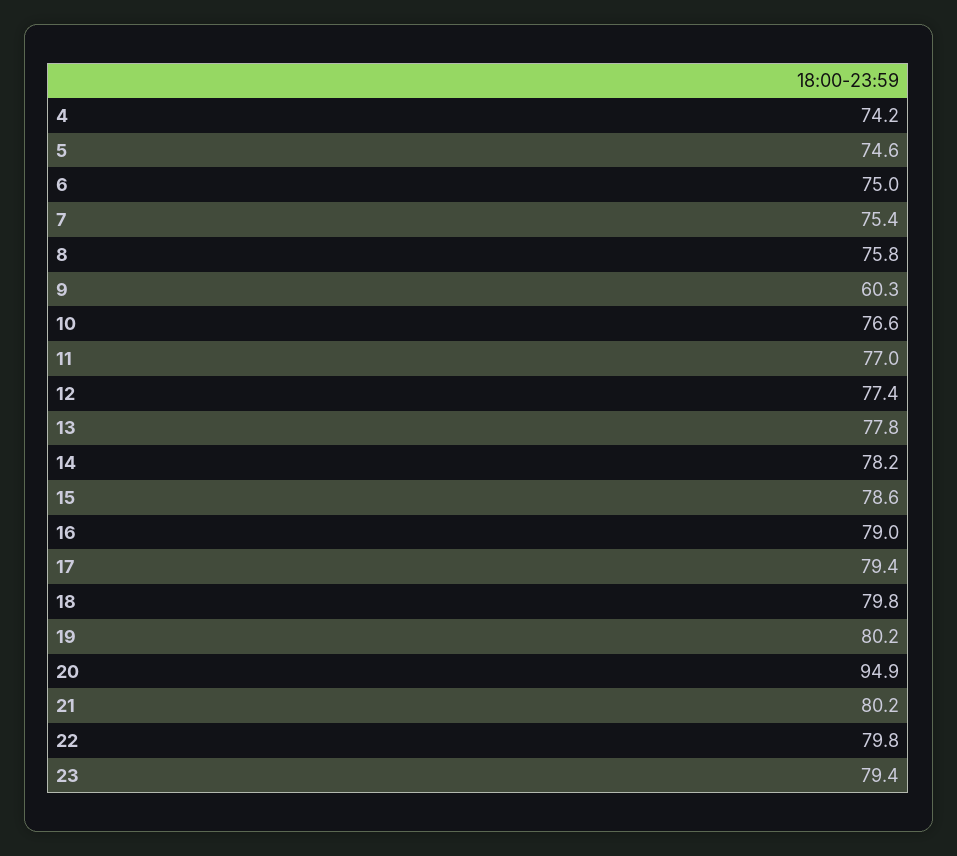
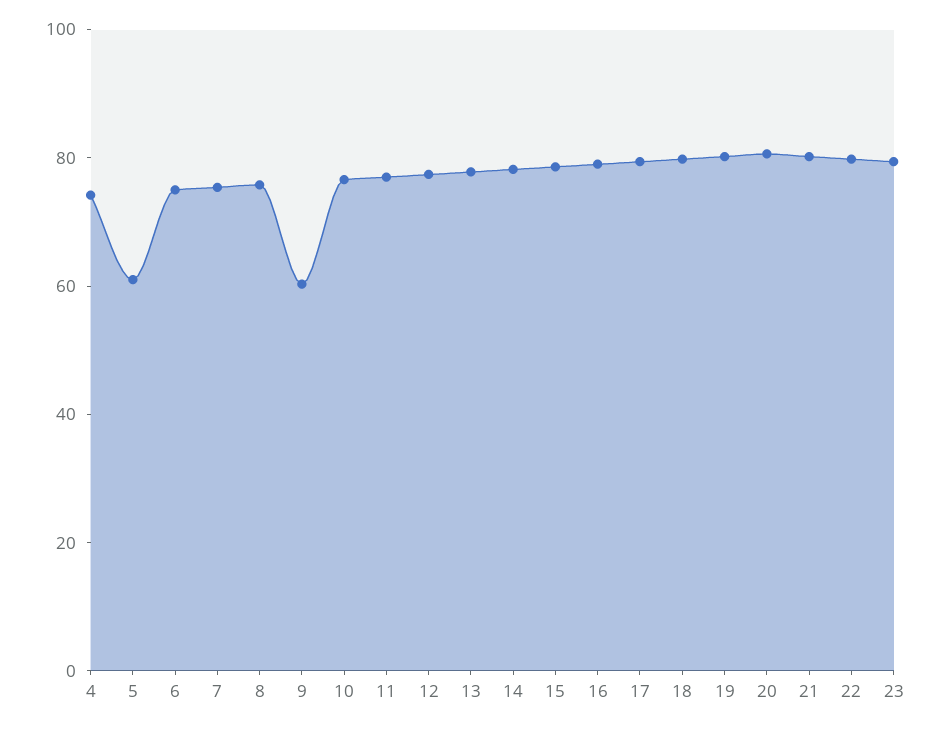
5: 74.6 -> 60
20: 94.9 -> 80

